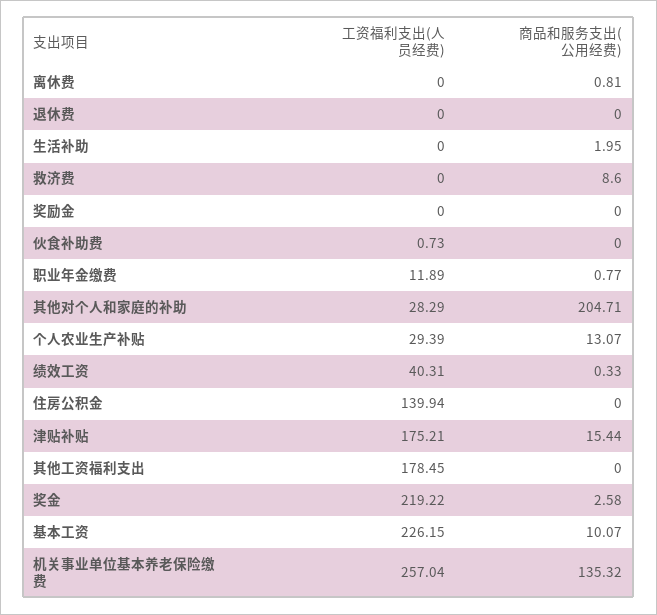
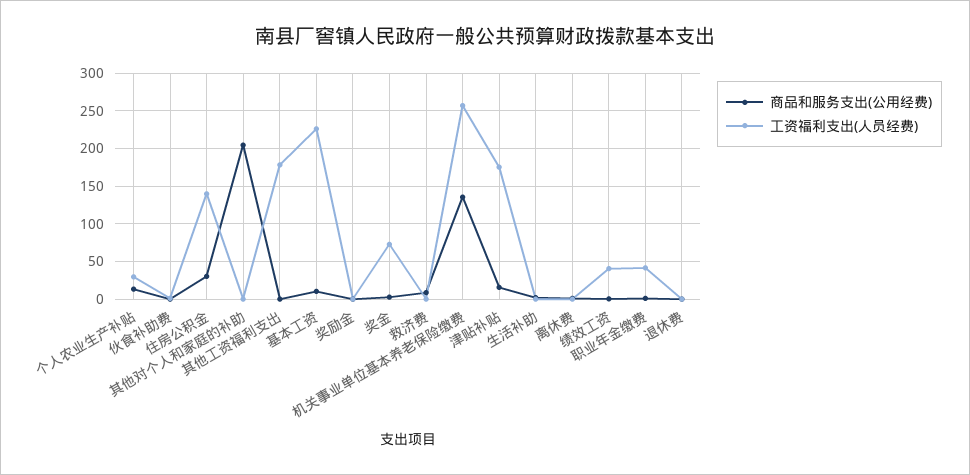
工资福利支出(人员经费), 职业年金缴费: 11.89 -> 40
工资福利支出(人员经费), 其他对个人和家庭的补助: 28.29 -> 0
商品和服务支出(公用经费), 住房公积金: 0 -> 30
工资福利支出(人员经费), 奖金: 219.22 -> 70

